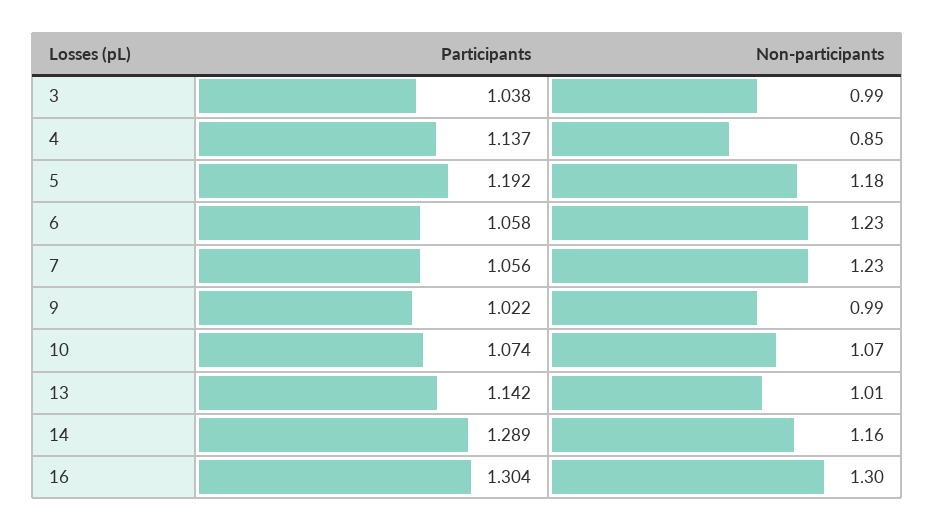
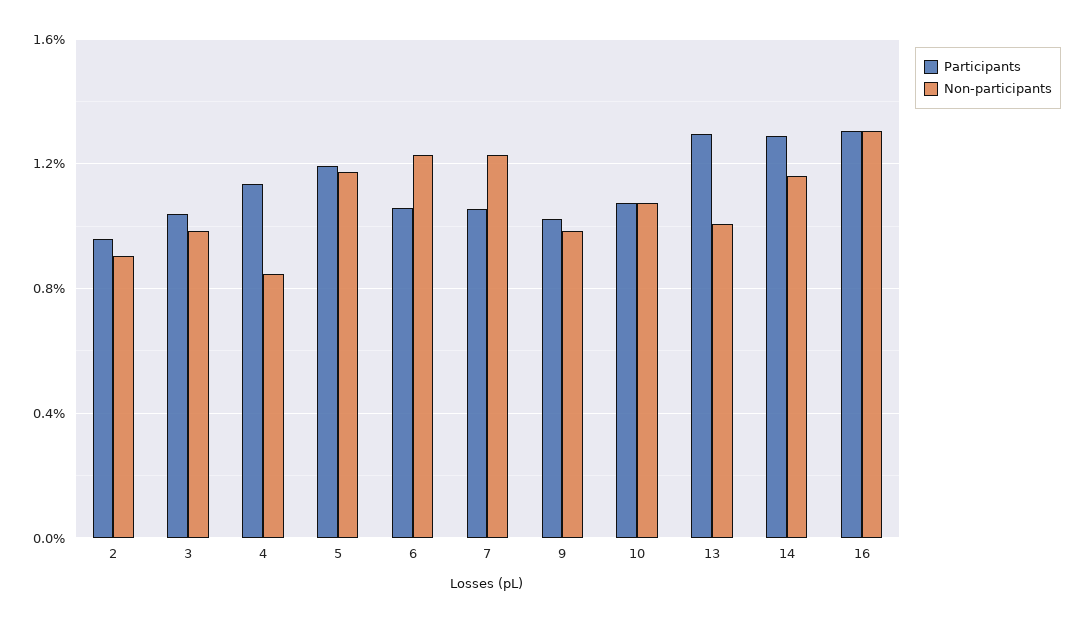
Participants, 13: 1.142 -> 1.3
Participants, 2: none -> 0.95
Non-participants, 2: none -> 0.9

